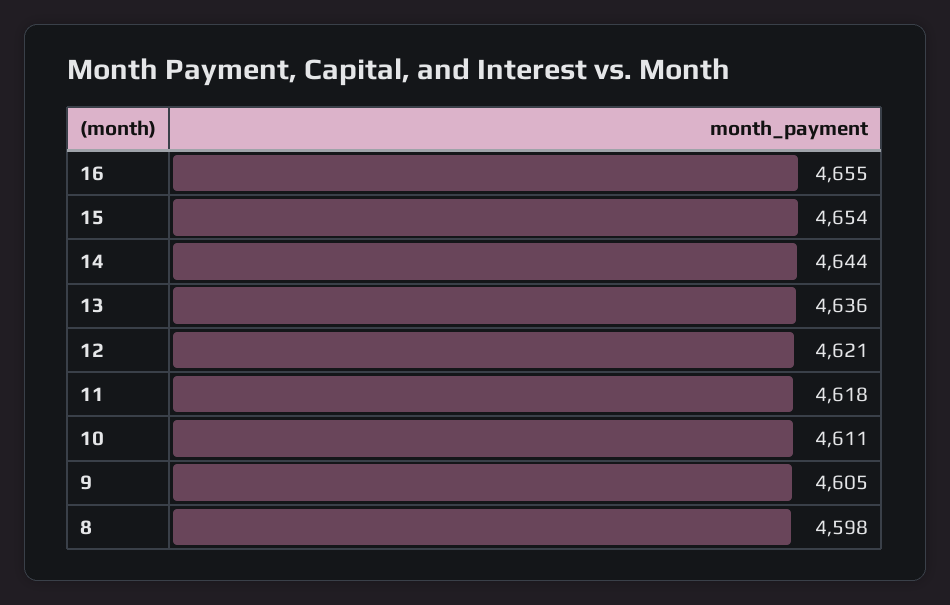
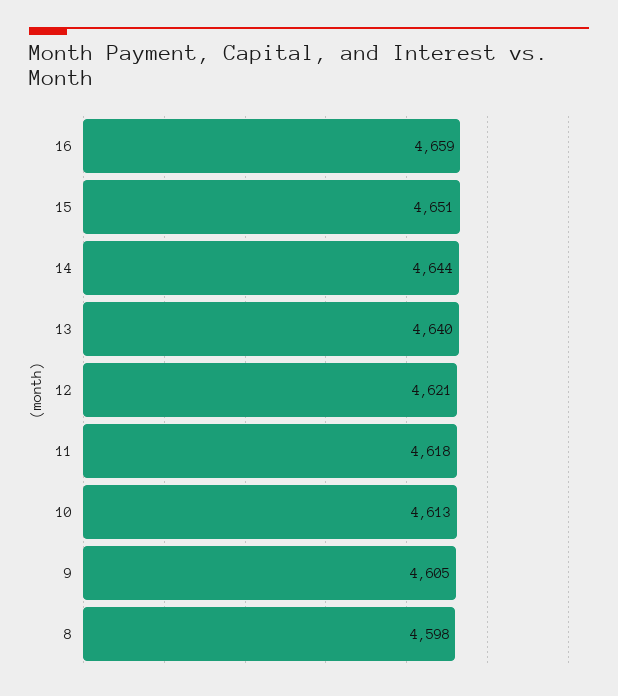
16: 4655 -> 4659
15: 4654 -> 4651
13: 4636 -> 4640
10: 4611 -> 4613

